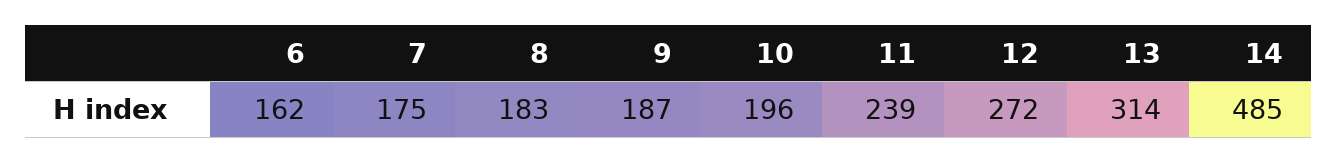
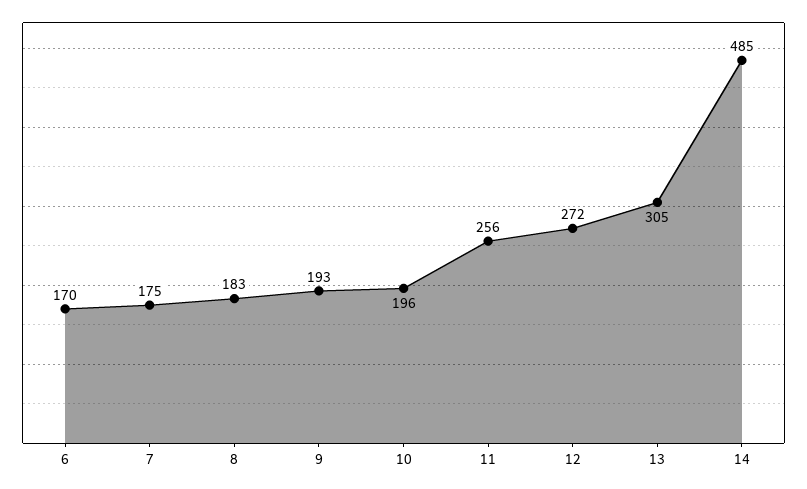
6: 162 -> 170
9: 187 -> 193
11: 239 -> 256
13: 314 -> 305

